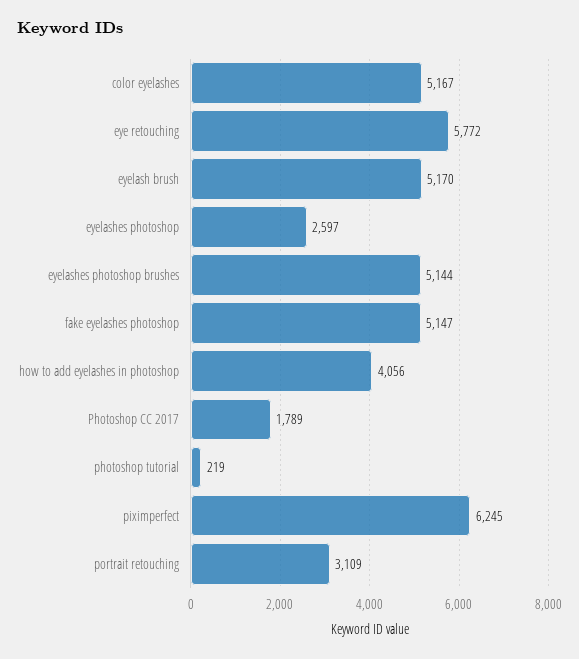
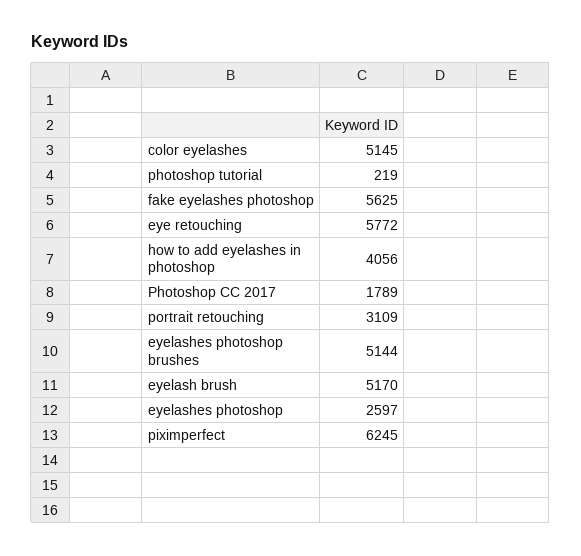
color eyelashes: 5167 -> 5145
fake eyelashes photoshop: 5147 -> 5625

